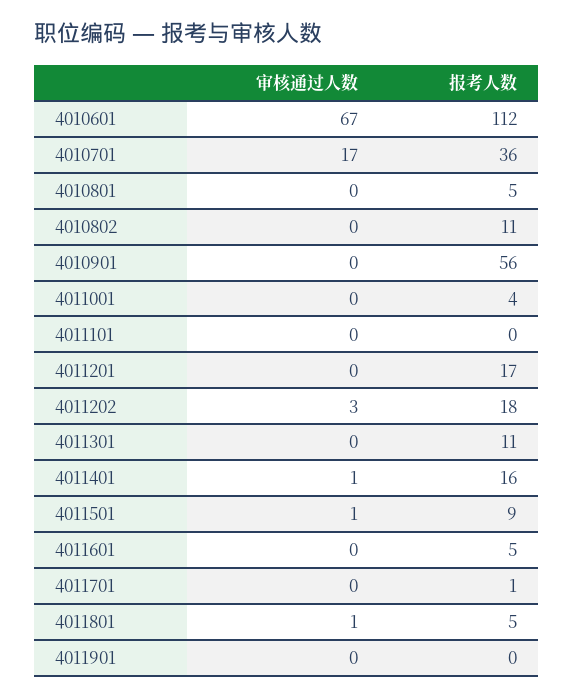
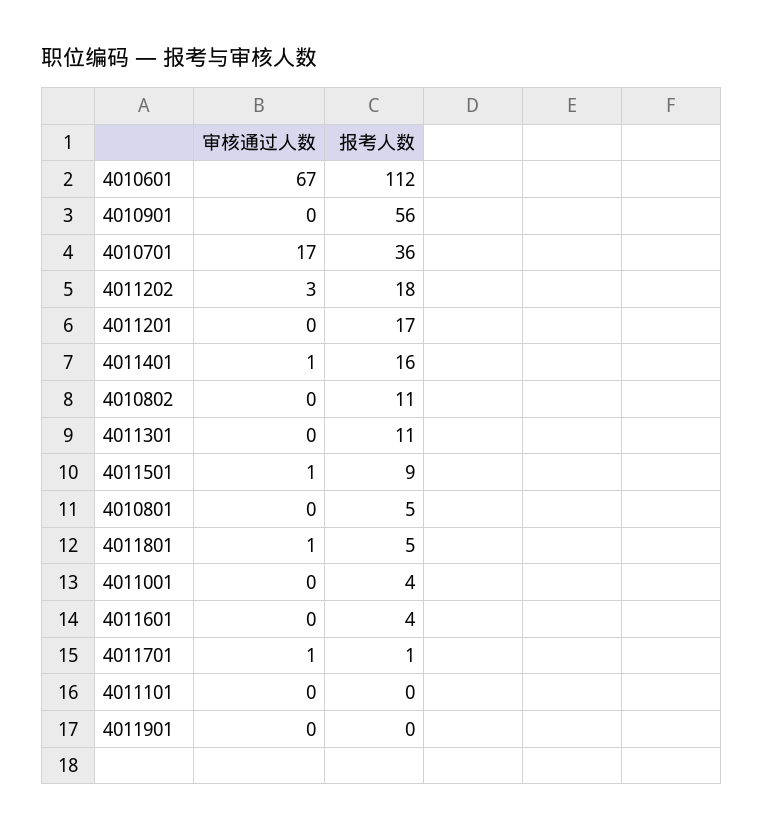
报考人数, 4011601: 5 -> 4
审核通过人数, 4011701: 0 -> 1

